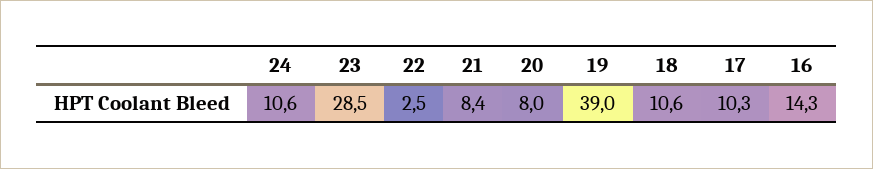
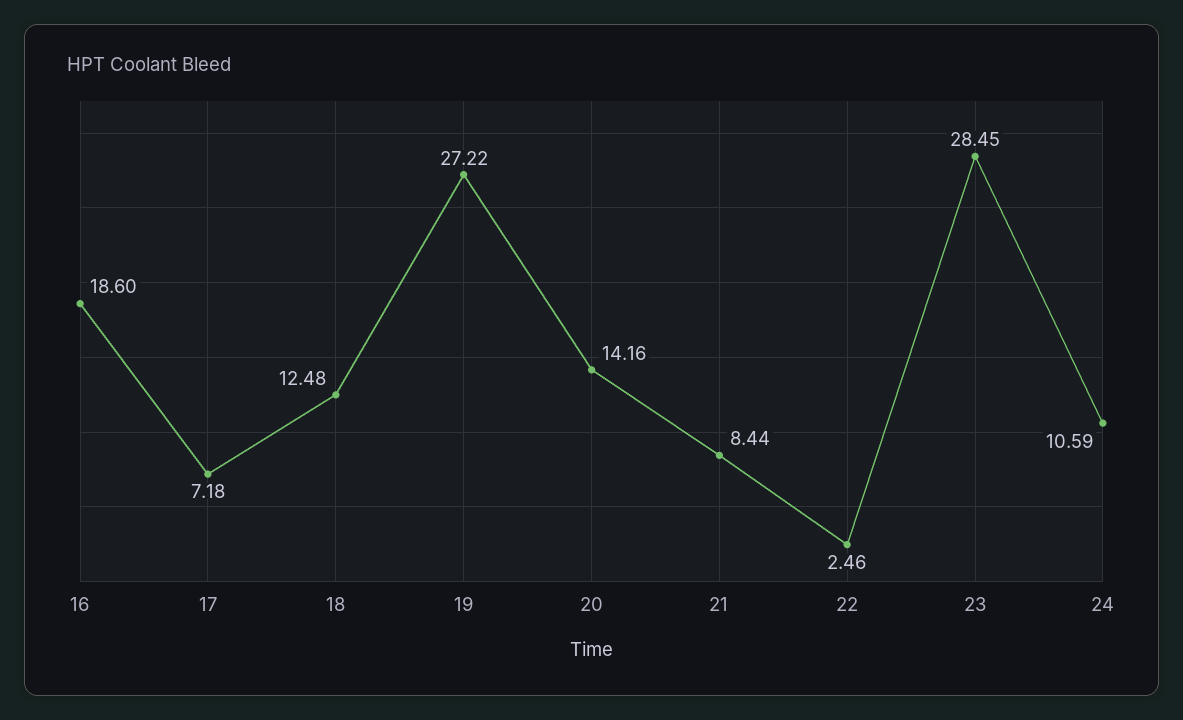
20: 8 -> 14.16
19: 39 -> 27.22
18: 10.6 -> 12.48
17: 10.3 -> 7.18
16: 14.3 -> 18.6

